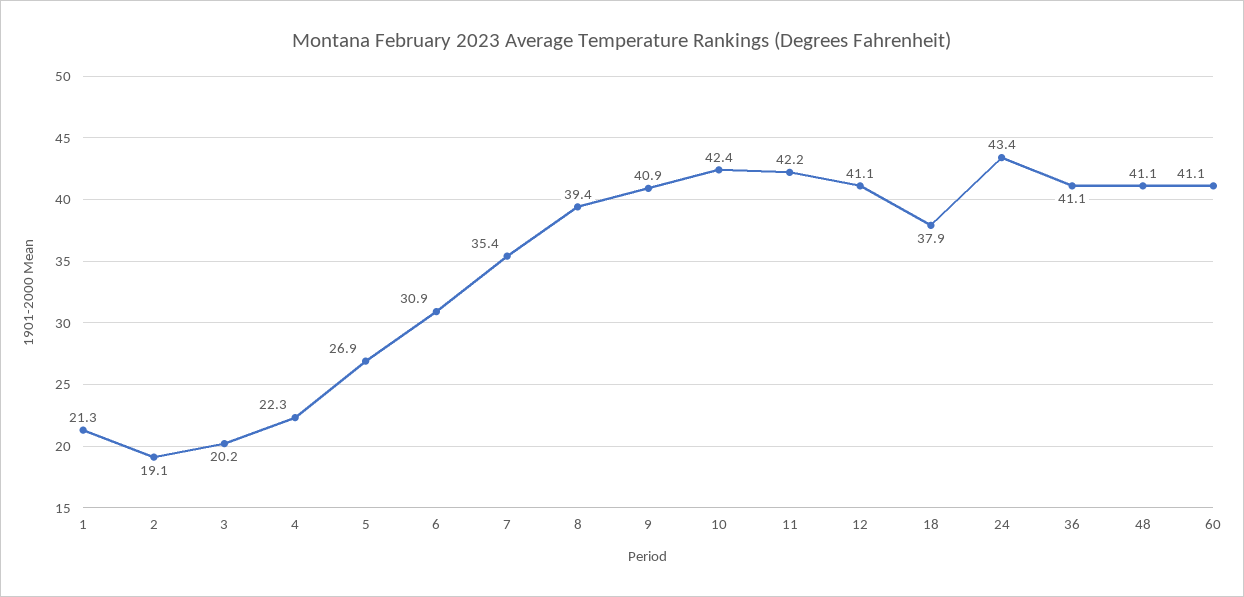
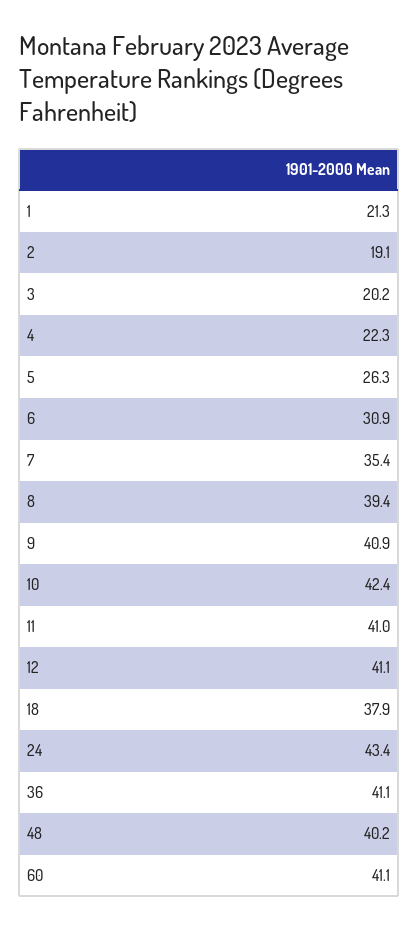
5: 26.9 -> 26.3
11: 42.2 -> 41
48: 41.1 -> 40.2

